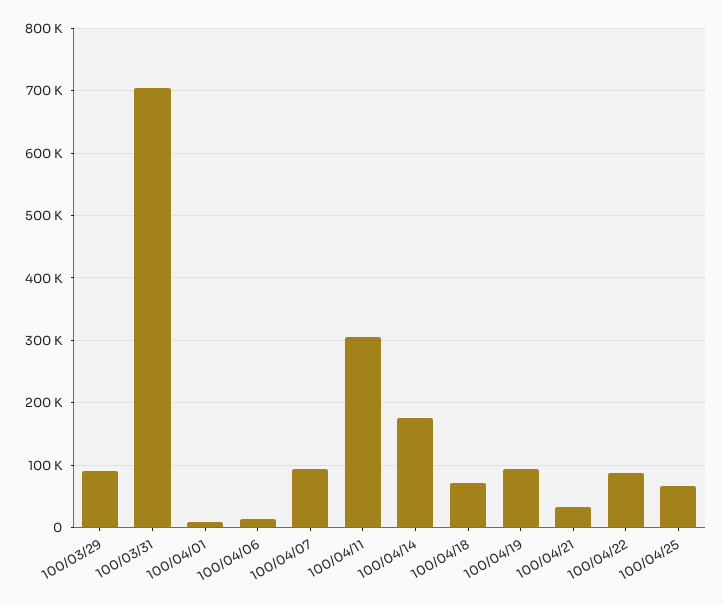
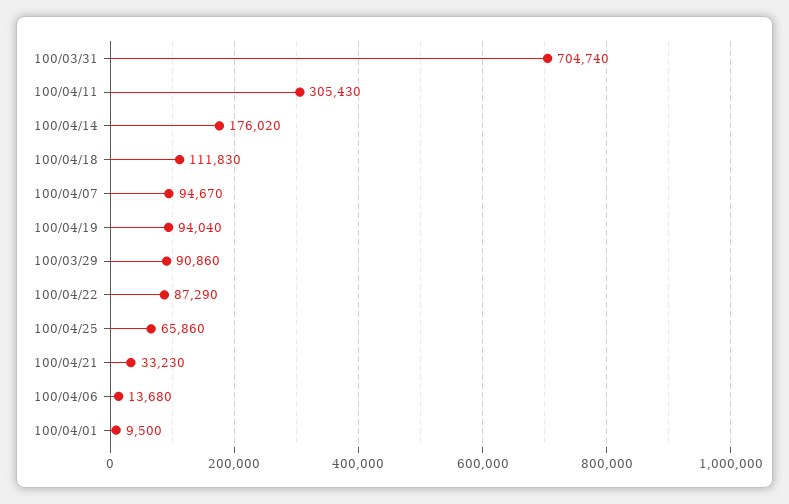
100/04/18: 70000 -> 111830

